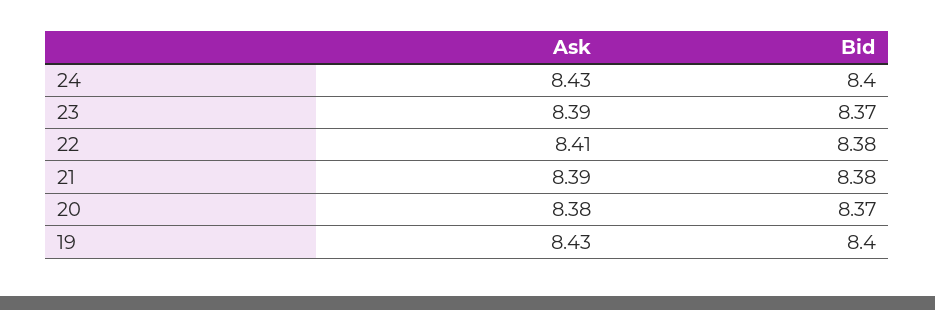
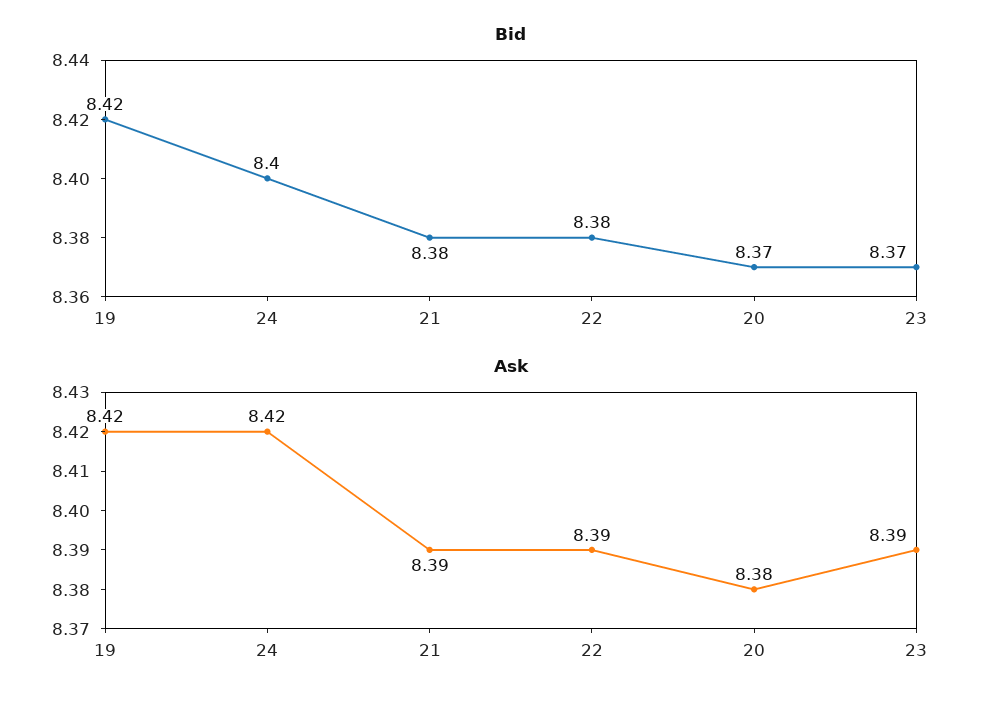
Ask, 24: 8.43 -> 8.42
Ask, 22: 8.41 -> 8.39
Ask, 19: 8.43 -> 8.42
Bid, 19: 8.4 -> 8.42

